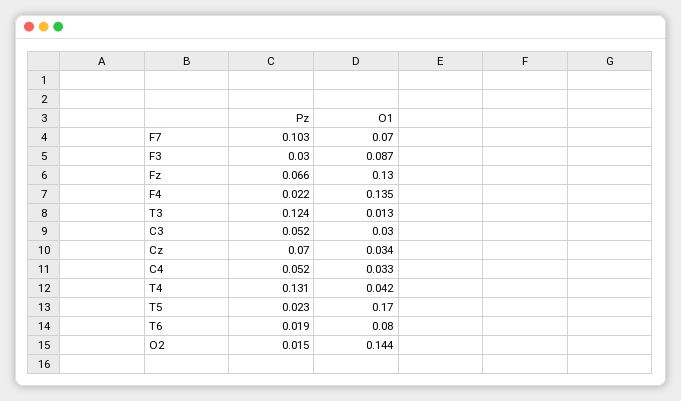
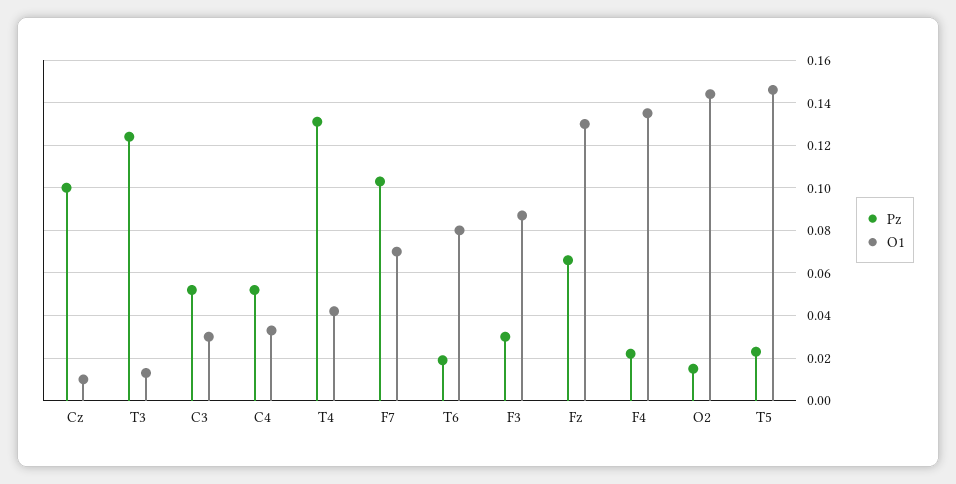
Pz, Cz: 0.07 -> 0.1
O1, Cz: 0.034 -> 0.01
O1, T5: 0.17 -> 0.145

